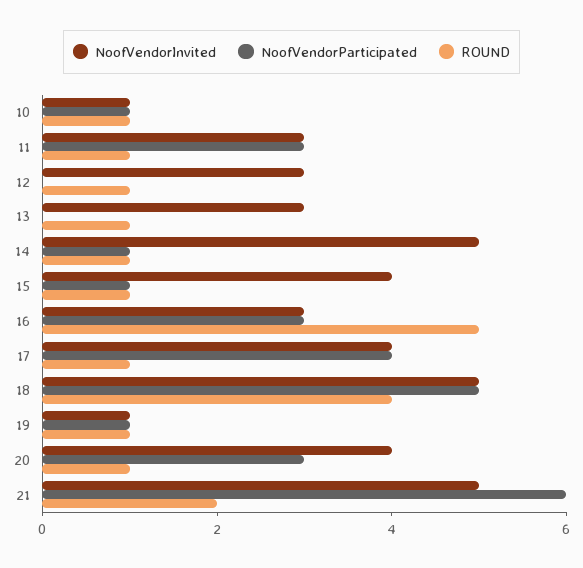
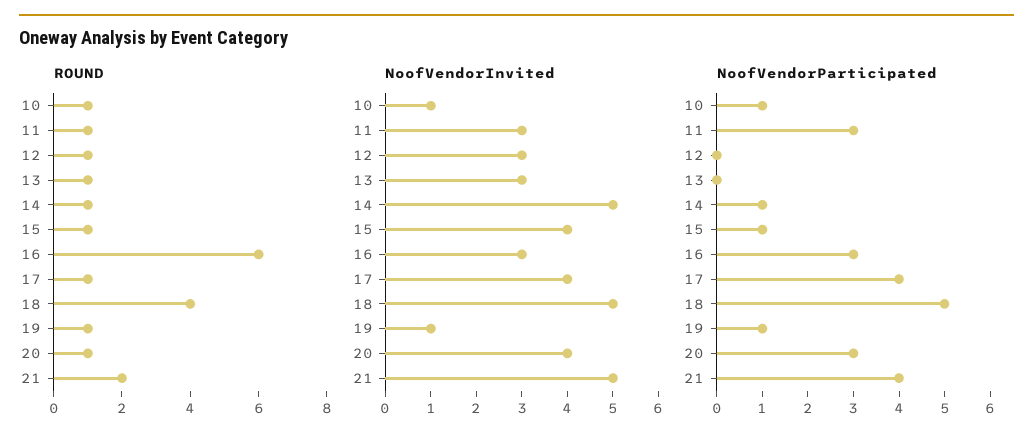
ROUND, 16: 5 -> 6
NoofVendorParticipated, 21: 6 -> 4

